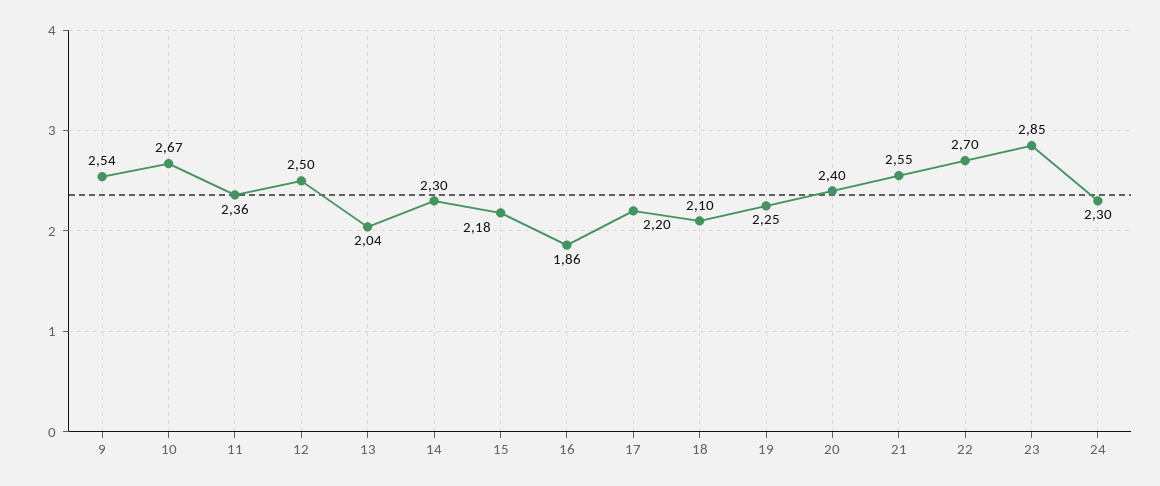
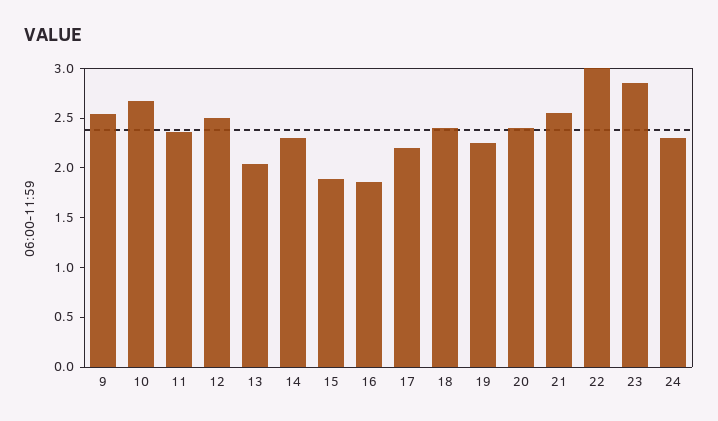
15: 2.18 -> 1.9
18: 2.1 -> 2.4
22: 2.7 -> 3

